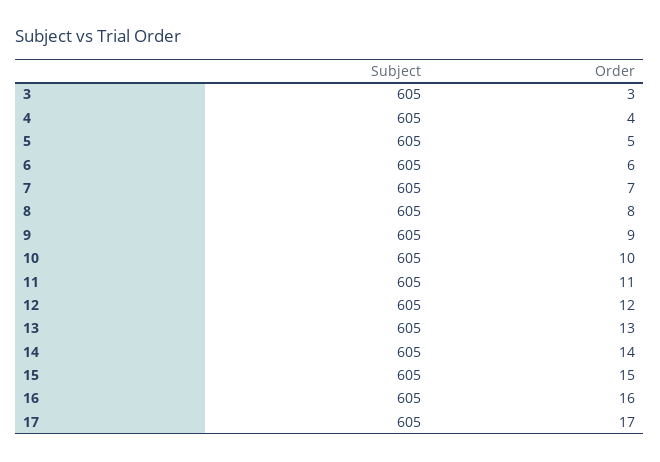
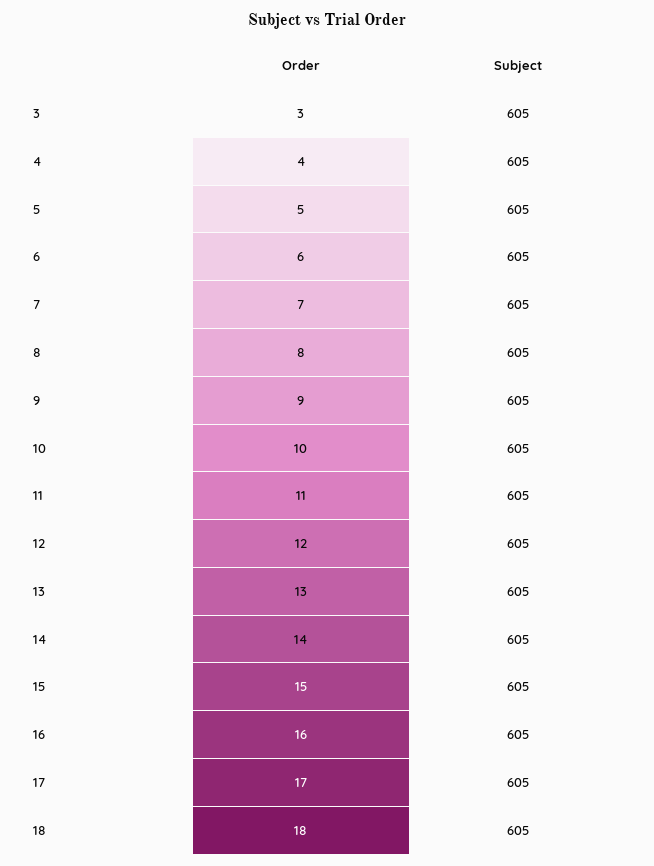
Order, 18: none -> 18
Subject, 18: none -> 605

